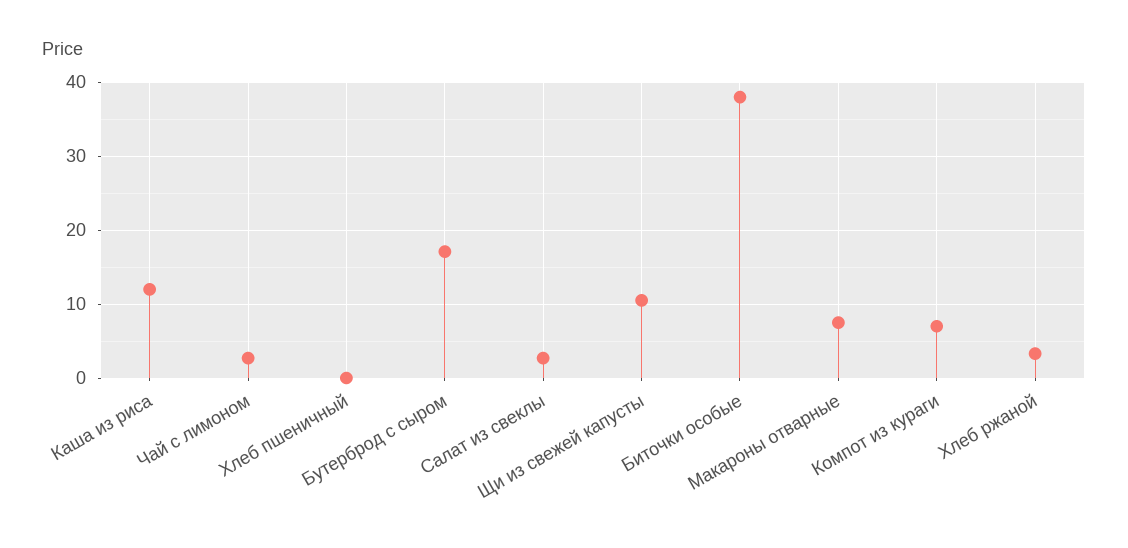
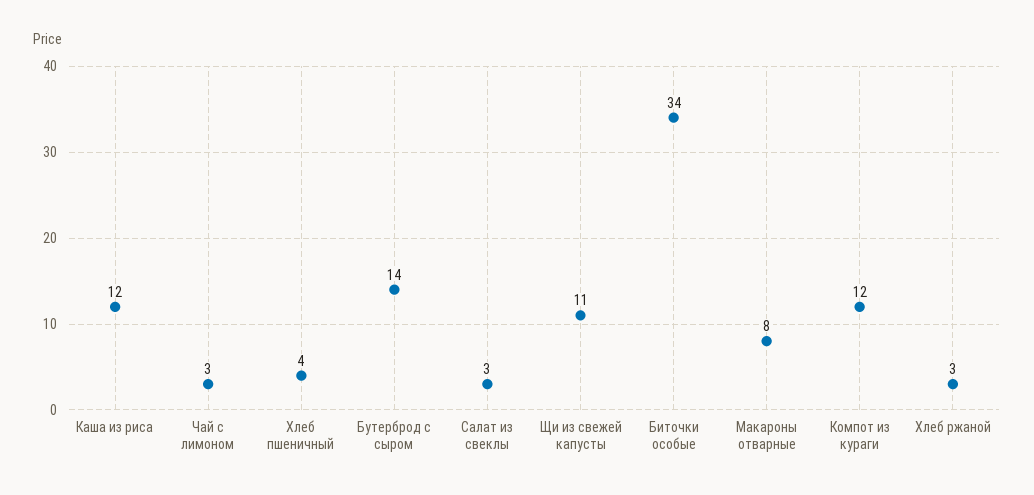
Хлеб пшеничный: 0 -> 4
Бутерброд с сыром: 17 -> 14
Биточки особые: 38 -> 34
Компот из кураги: 7 -> 12

